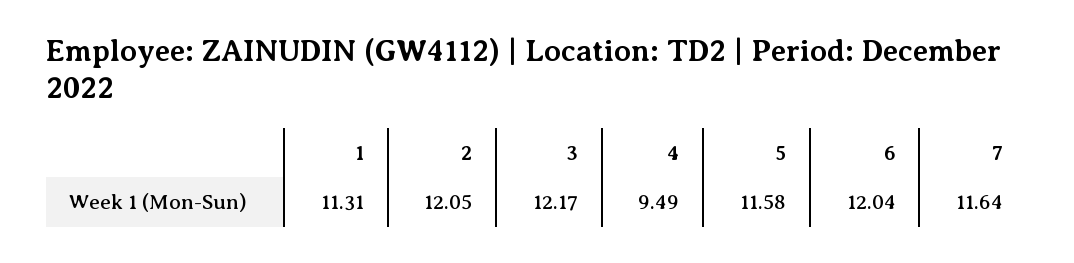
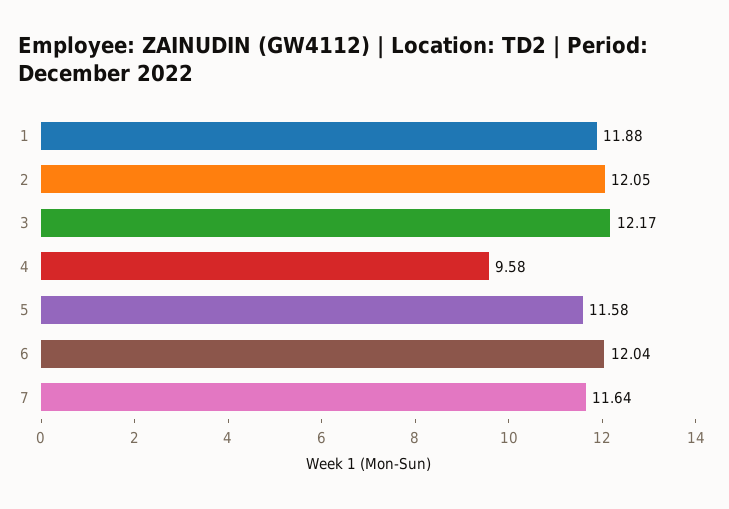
1: 11.31 -> 11.88
4: 9.49 -> 9.58

